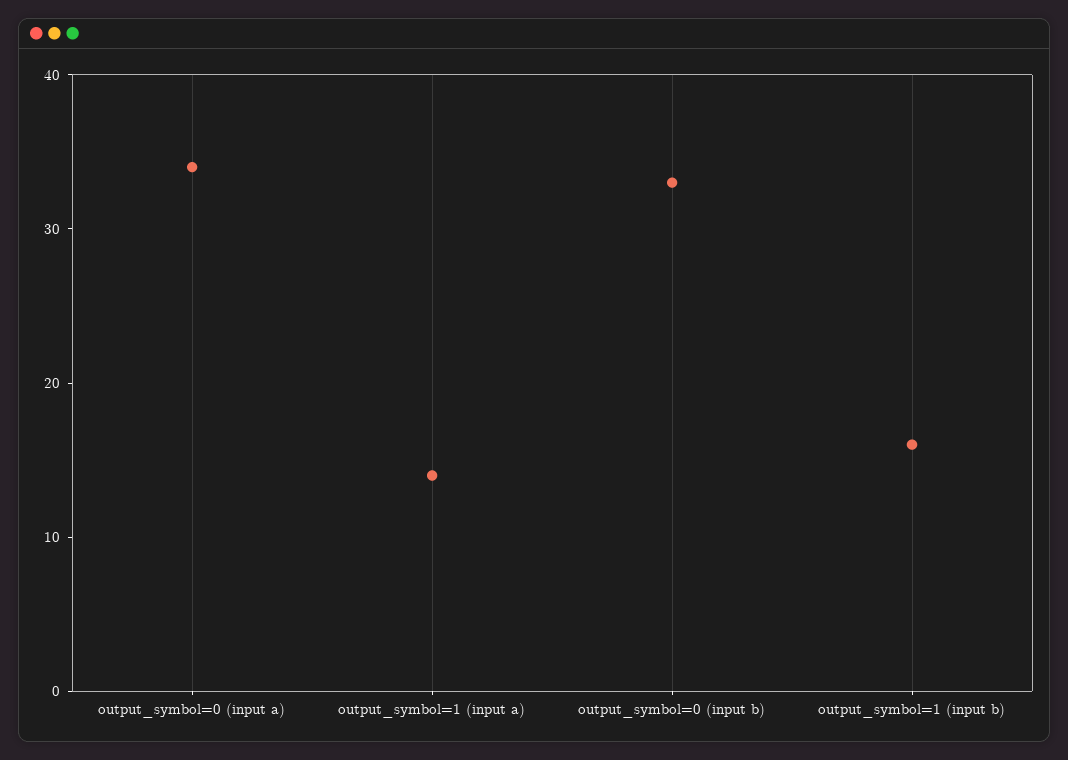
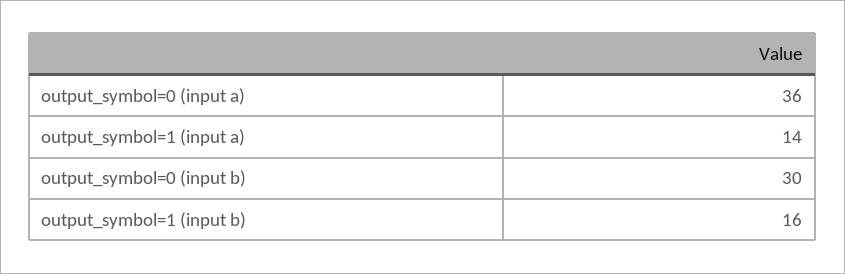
output_symbol=0 (input a): 34 -> 36
output_symbol=0 (input b): 33 -> 30

